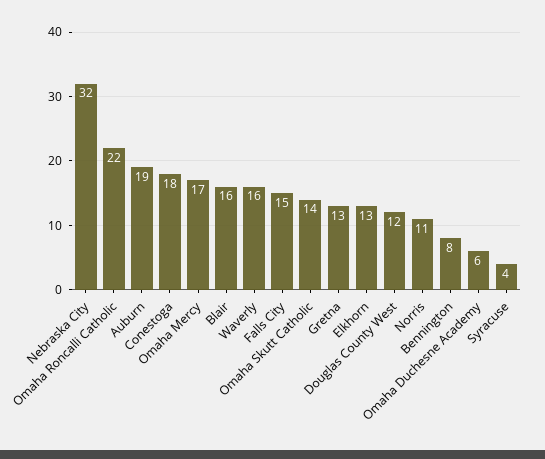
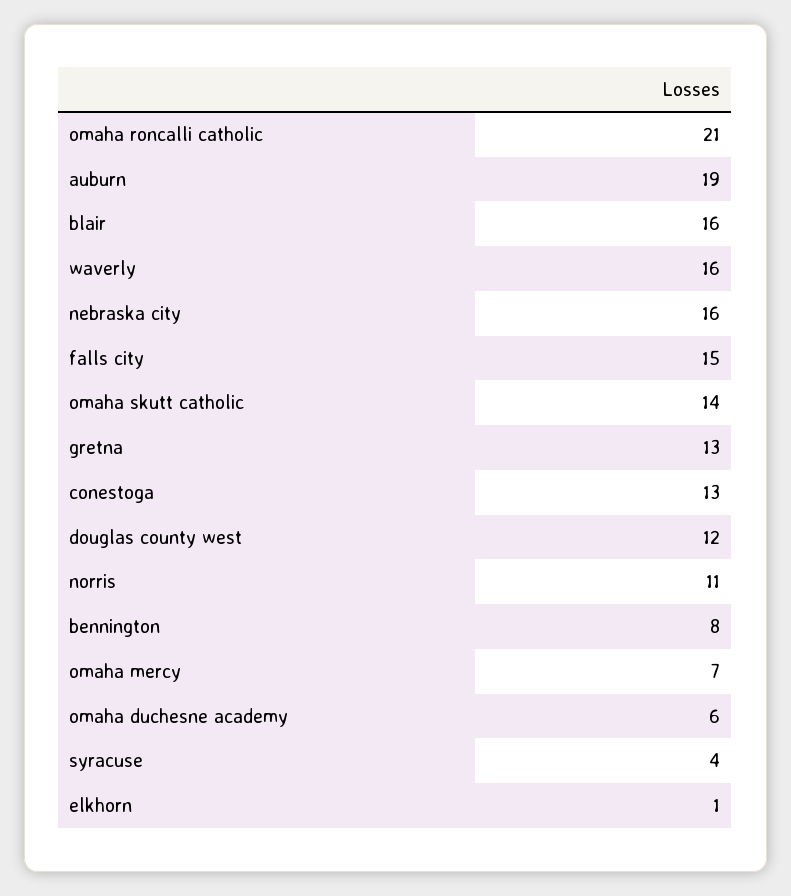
Nebraska City: 32 -> 16
Omaha Roncalli Catholic: 22 -> 21
Conestoga: 18 -> 13
Omaha Mercy: 17 -> 7
Elkhorn: 13 -> 1

